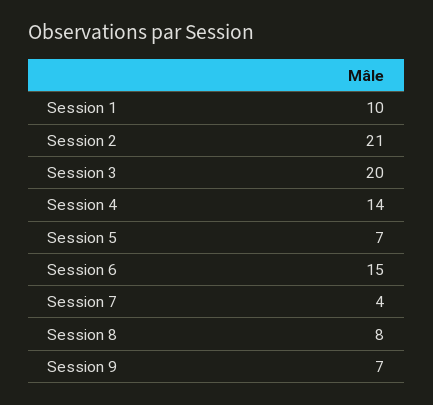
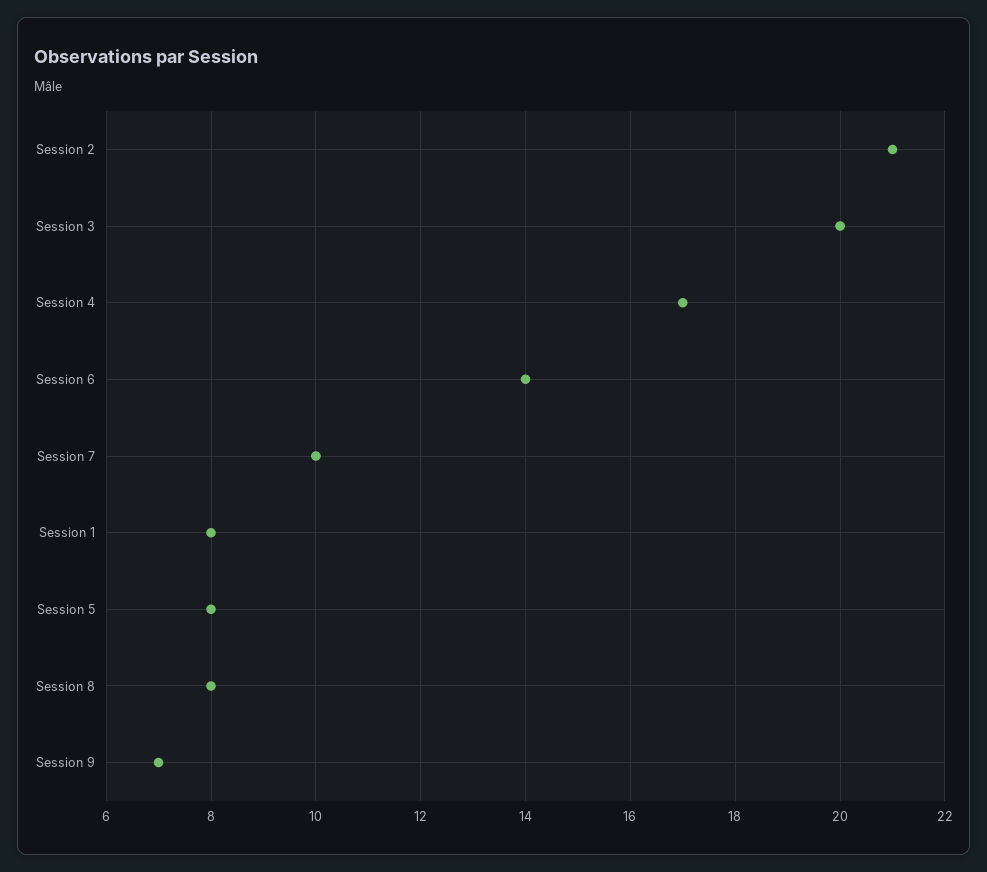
Session 1: 10 -> 8
Session 4: 14 -> 17
Session 5: 7 -> 8
Session 6: 15 -> 14
Session 7: 4 -> 10

